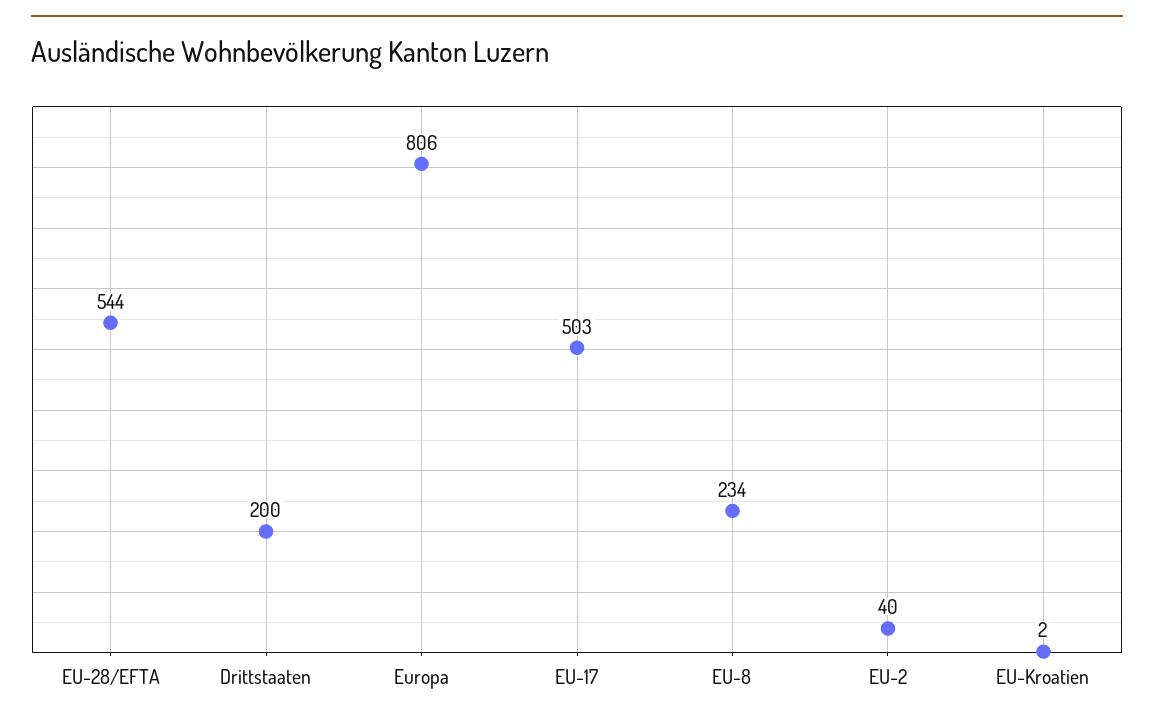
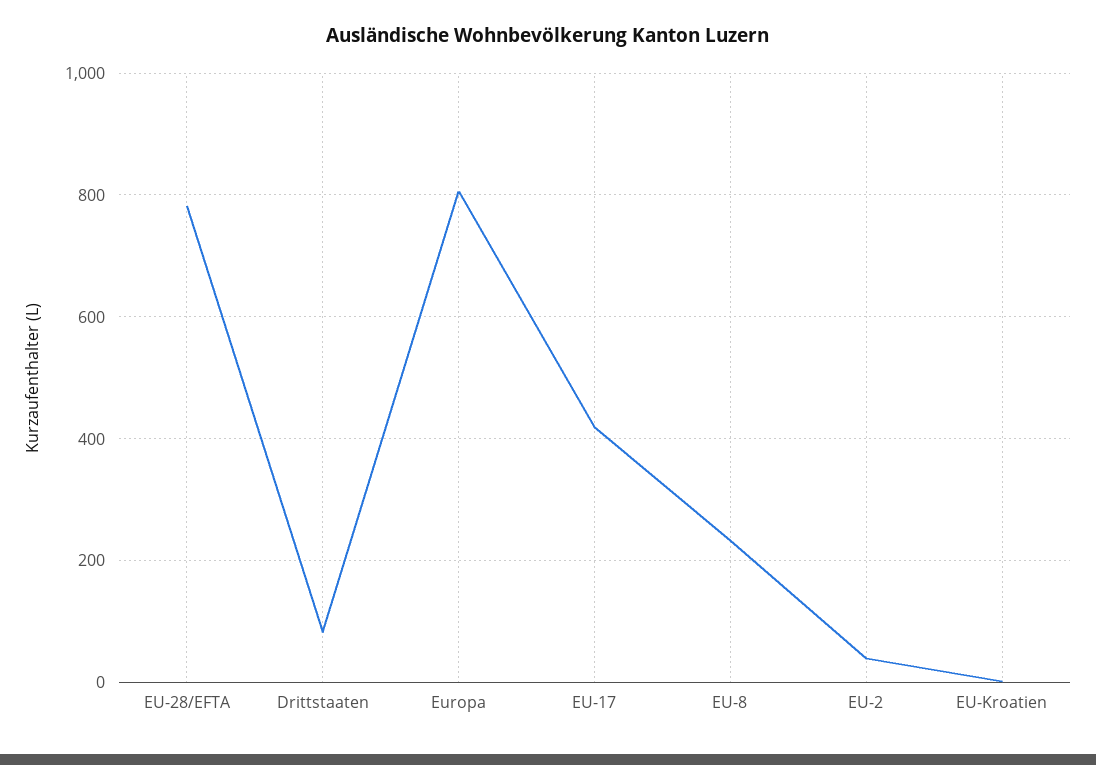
EU-28/EFTA: 544 -> 780
Drittstaaten: 200 -> 80
EU-17: 503 -> 420

